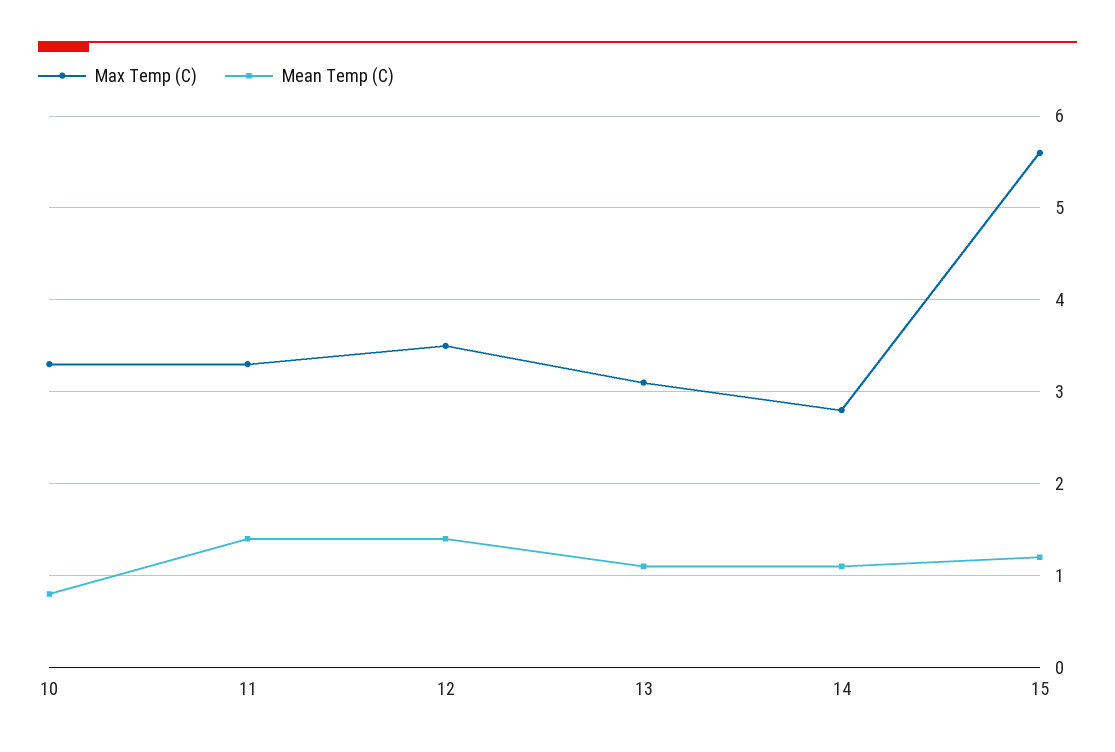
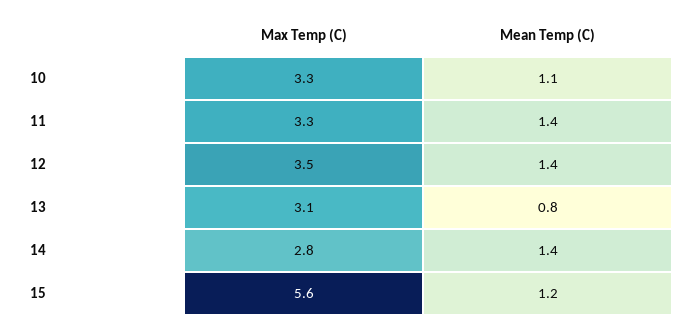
Mean Temp (C), 10: 0.8 -> 1.1
Mean Temp (C), 13: 1.1 -> 0.8
Mean Temp (C), 14: 1.1 -> 1.4

